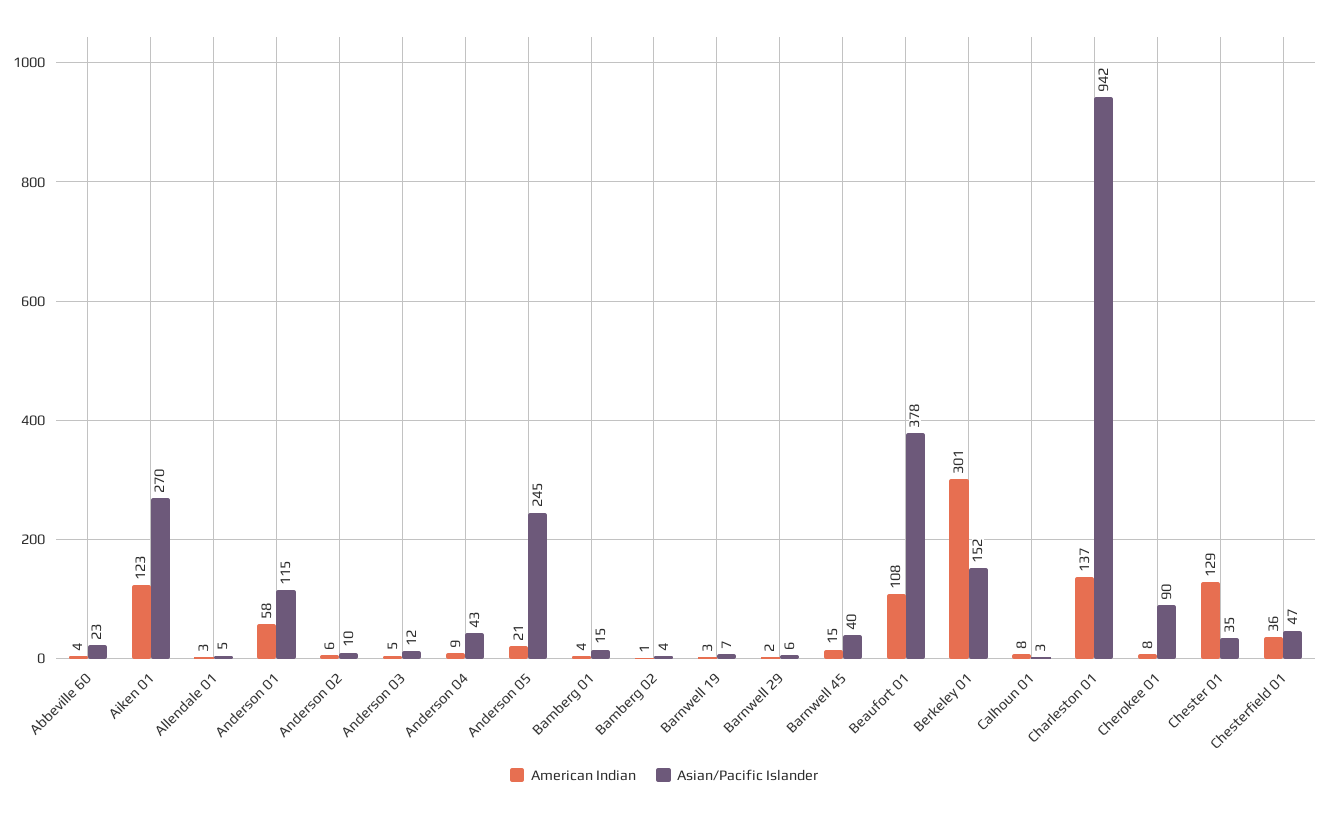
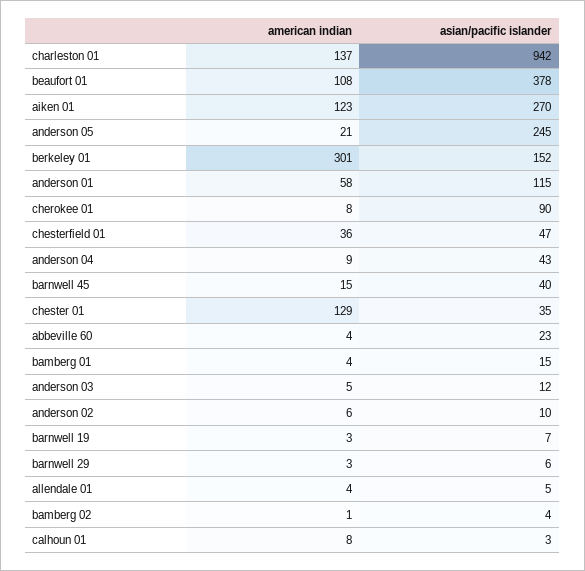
American Indian, Allendale 01: 3 -> 4
American Indian, Barnwell 29: 2 -> 3

